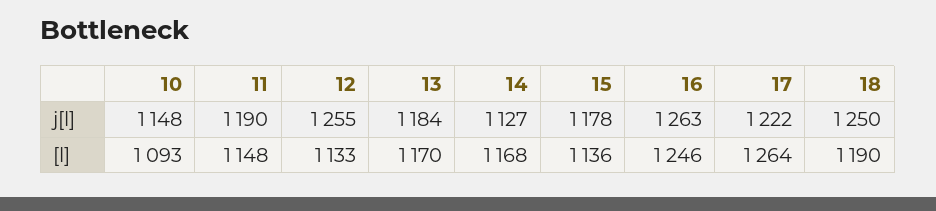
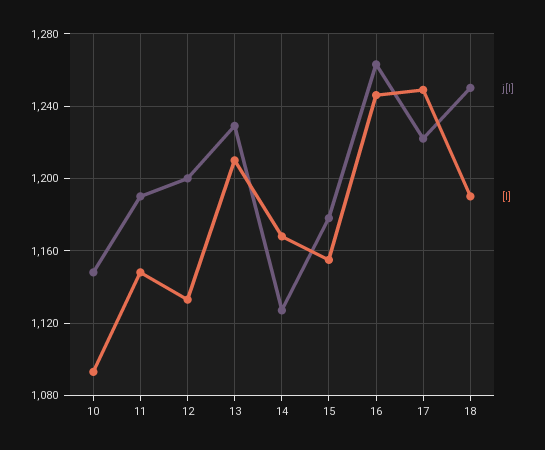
j[l], 12: 1255 -> 1200
j[l], 13: 1184 -> 1230
[l], 13: 1170 -> 1210
[l], 15: 1136 -> 1155
[l], 17: 1264 -> 1250

